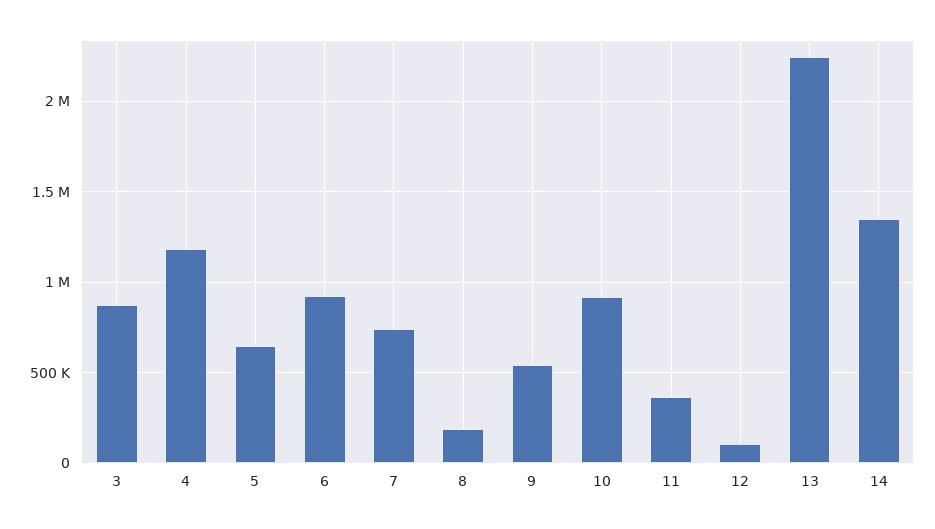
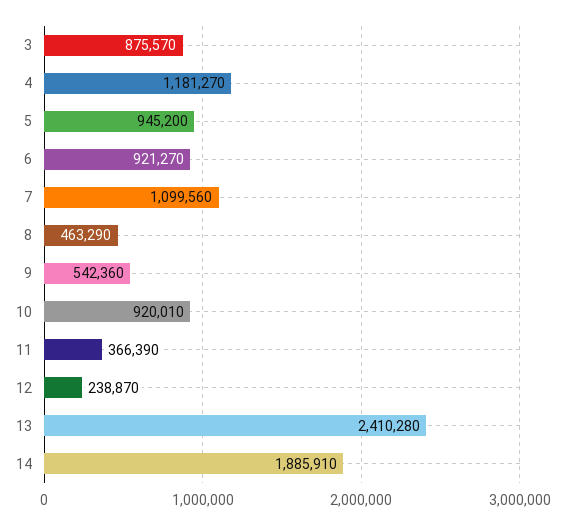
5: 650000 -> 945200
7: 750000 -> 1099560
8: 200000 -> 463290
12: 100000 -> 238870
13: 2250000 -> 2410280
14: 1350000 -> 1885910

